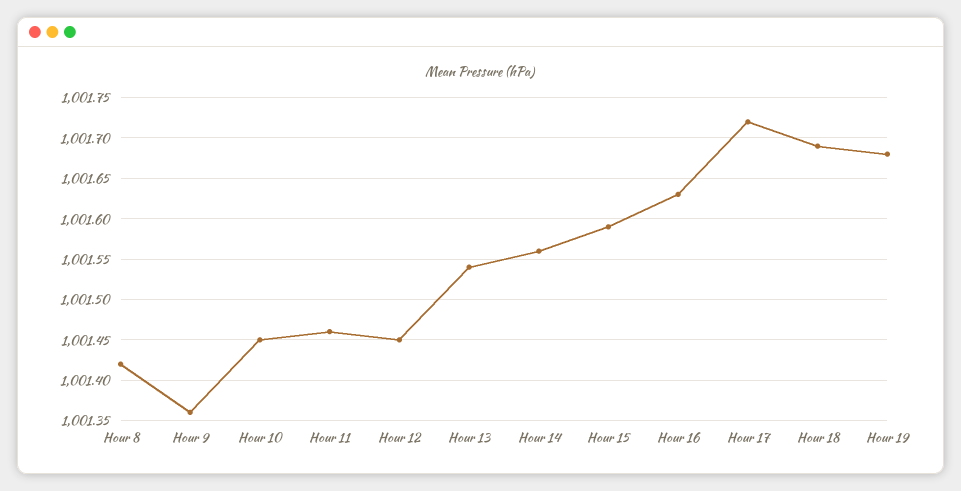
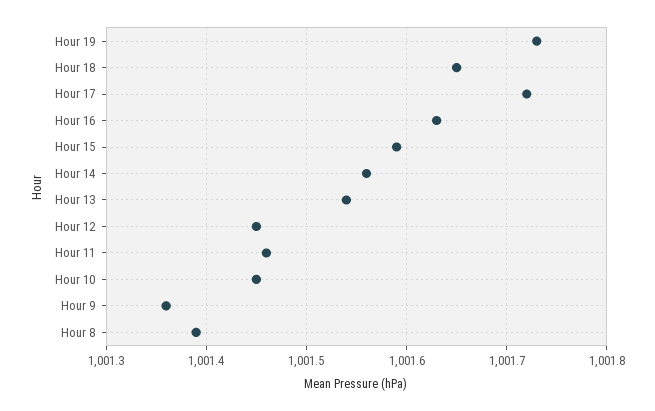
Hour 8: 1001.42 -> 1001.39
Hour 18: 1001.69 -> 1001.65
Hour 19: 1001.68 -> 1001.73

